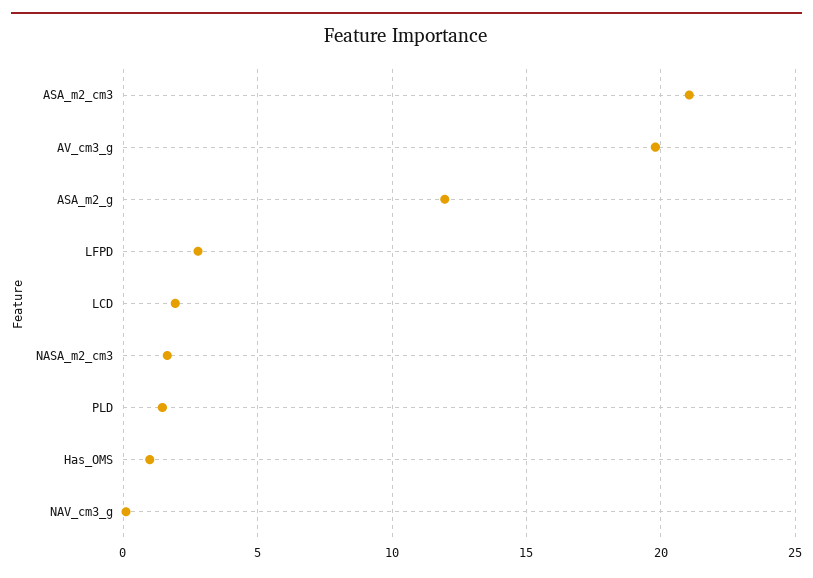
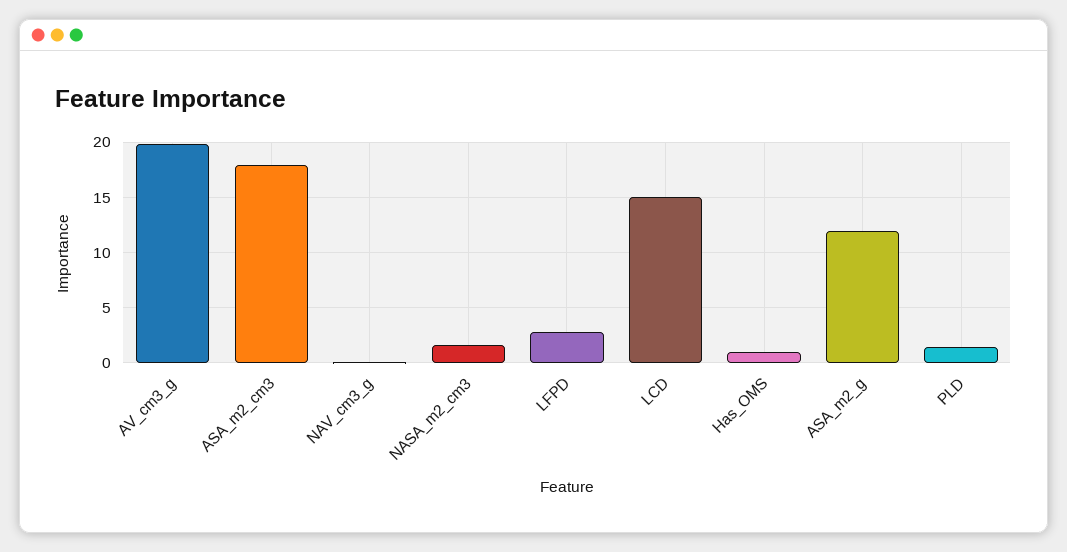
ASA_m2_cm3: 21 -> 18
LCD: 2 -> 15

